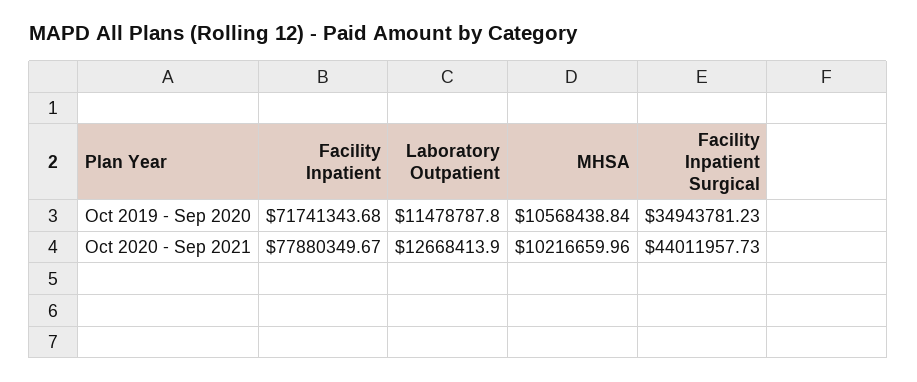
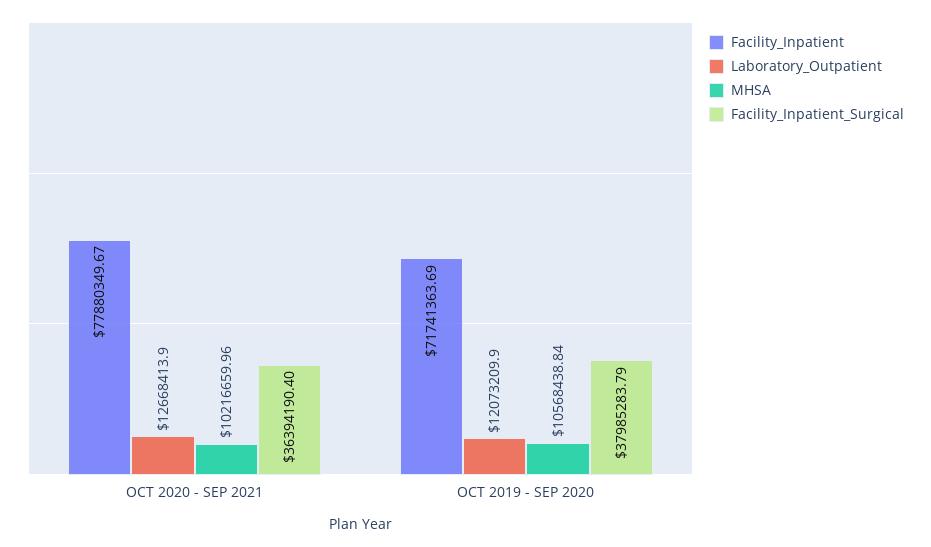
Facility Inpatient, Oct 2019 - Sep 2020: 71741343.68 -> 71741363.69
Laboratory Outpatient, Oct 2019 - Sep 2020: 11478787.8 -> 12073209.9
Facility Inpatient Surgical, Oct 2019 - Sep 2020: 34943781.23 -> 37985283.79
Facility Inpatient Surgical, Oct 2020 - Sep 2021: 44011957.73 -> 36394190.4

